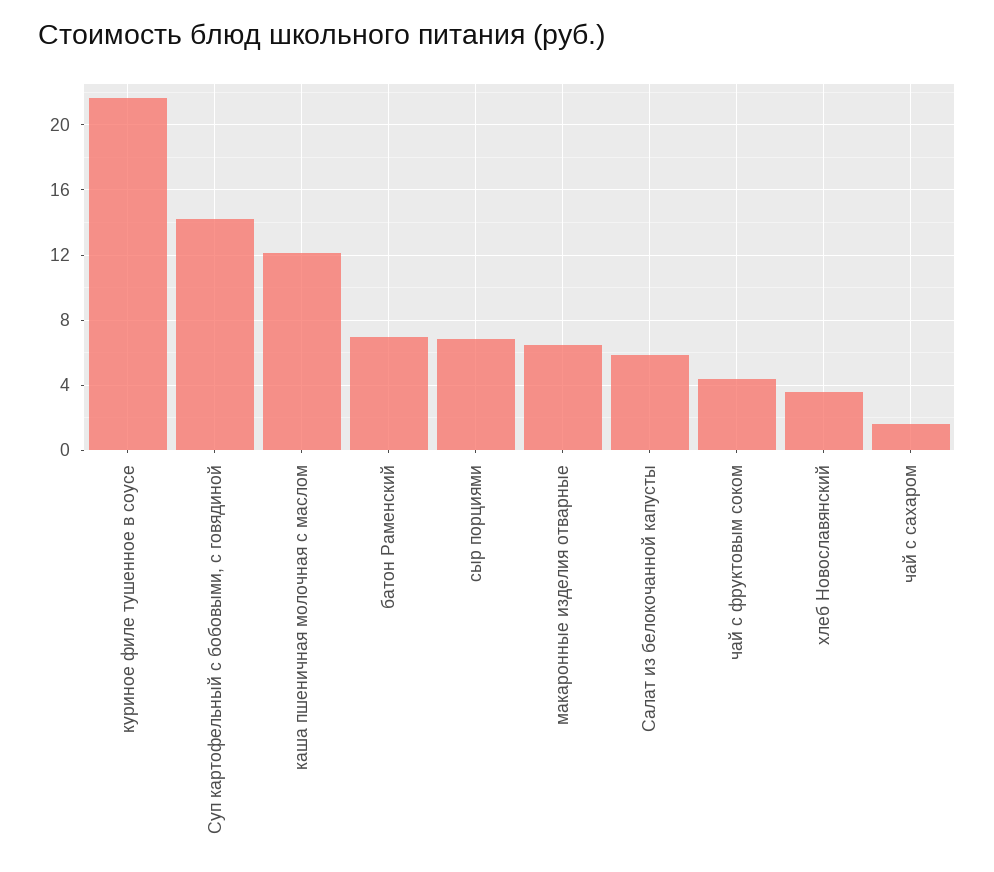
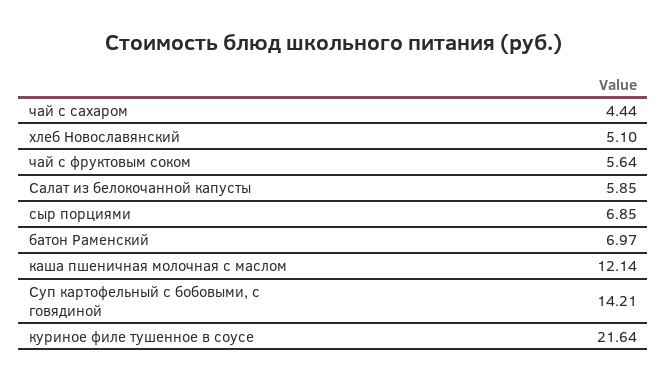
макаронные изделия отварные: 6.5 -> none
чай с фруктовым соком: 4.5 -> 5.64
хлеб Новославянский: 3.5 -> 5.1
чай с сахаром: 1.5 -> 4.44

